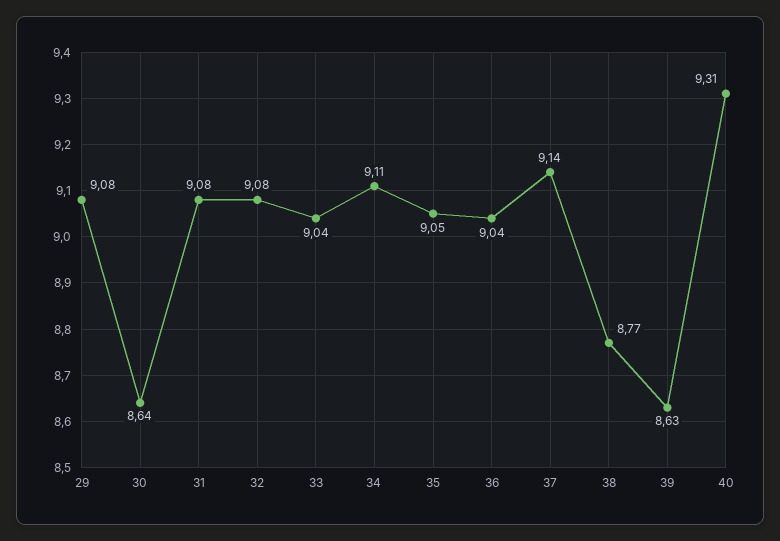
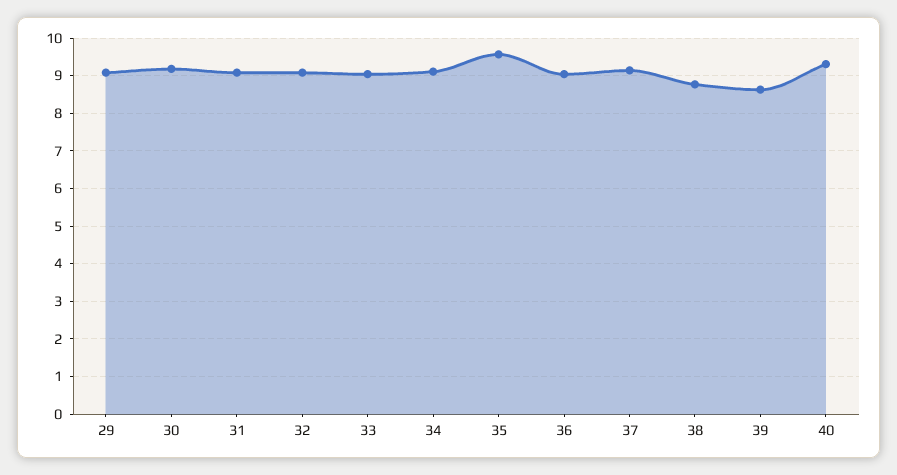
30: 8.64 -> 9.2
35: 9.05 -> 9.6

